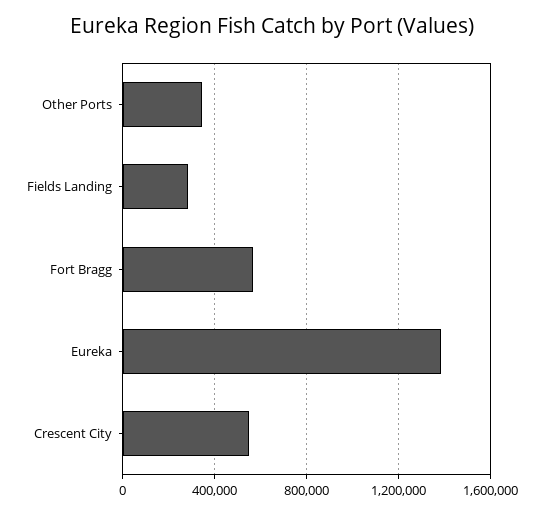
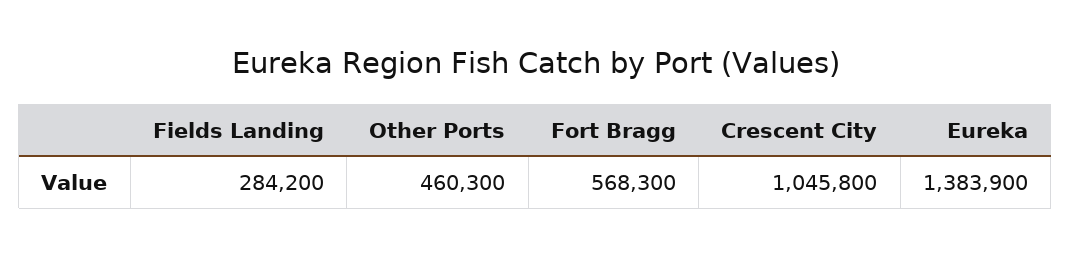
Other Ports: 350000 -> 460300
Crescent City: 550000 -> 1045800

